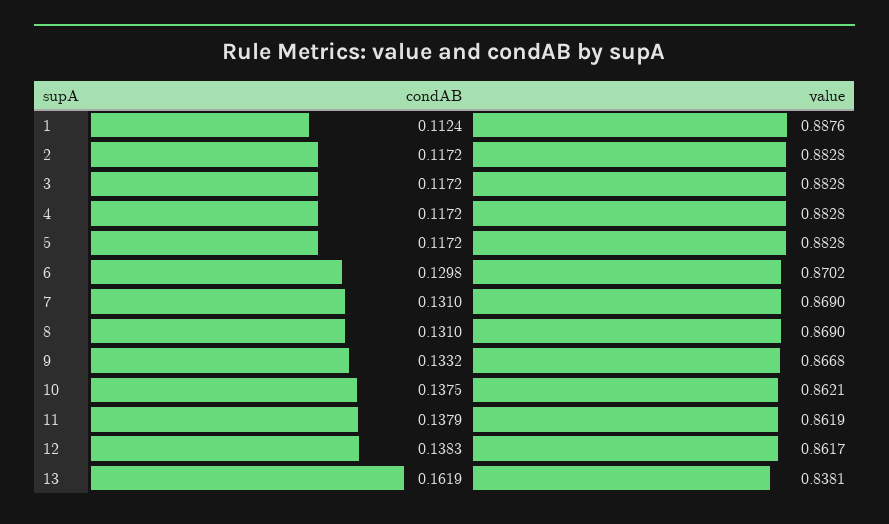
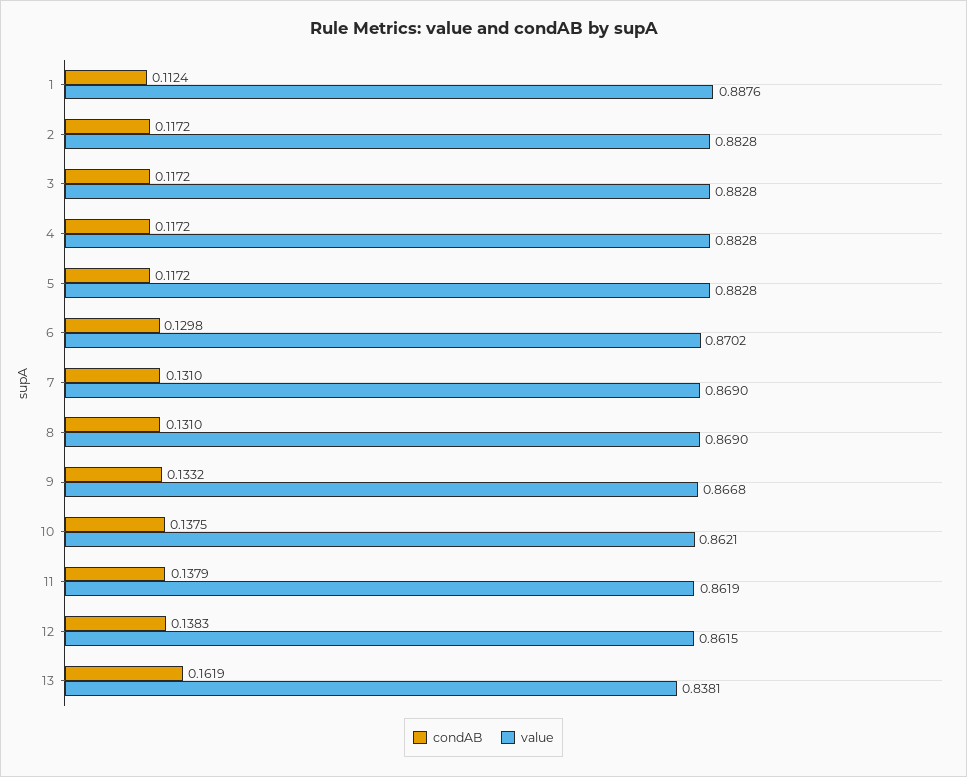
value, 12: 0.8617 -> 0.8615

